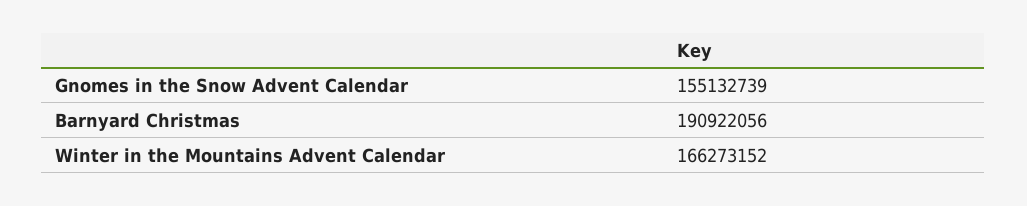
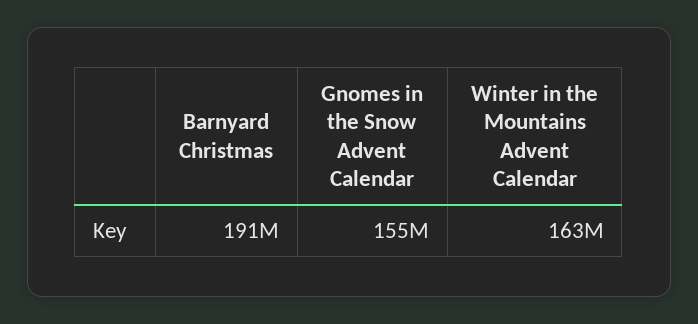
Winter in the Mountains Advent Calendar: 166273152 -> 163000000

